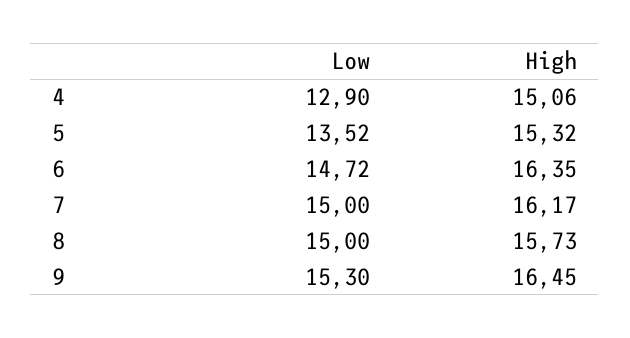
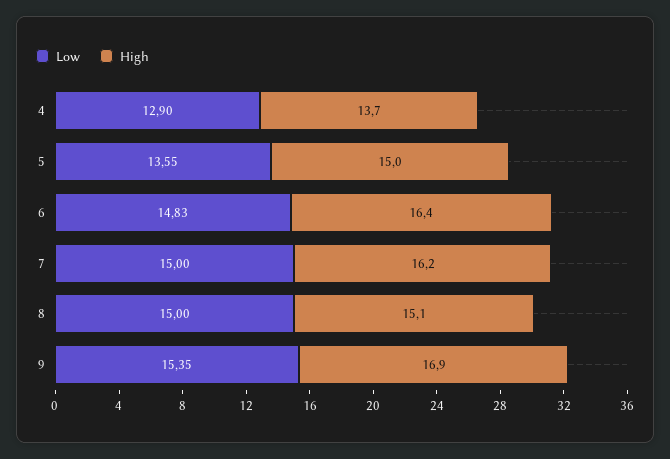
High, 4: 15.06 -> 13.7
Low, 5: 13.52 -> 13.55
High, 5: 15.32 -> 15
Low, 6: 14.72 -> 14.83
High, 8: 15.73 -> 15.1
Low, 9: 15.3 -> 15.35
High, 9: 16.45 -> 16.9

